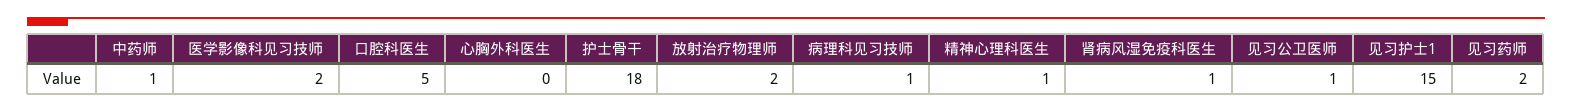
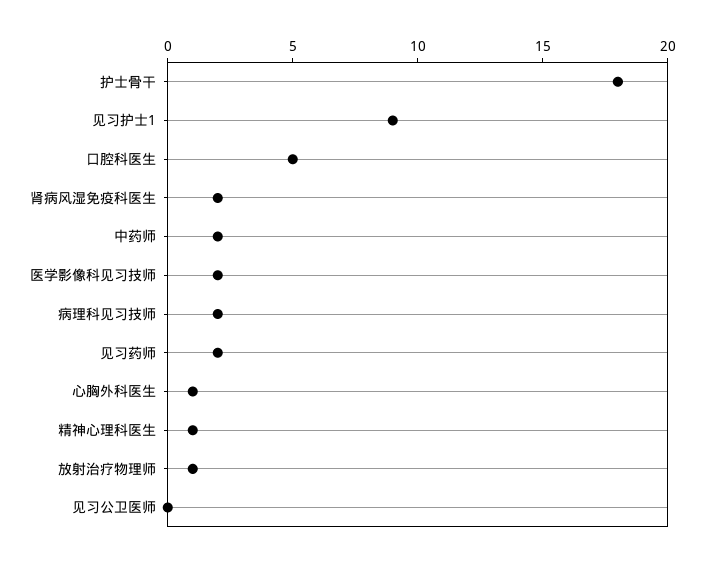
中药师: 1 -> 2
心胸外科医生: 0 -> 1
放射治疗物理师: 2 -> 1
病理科见习技师: 1 -> 2
肾病风湿免疫科医生: 1 -> 2
见习公卫医师: 1 -> 0
见习护士1: 15 -> 9

